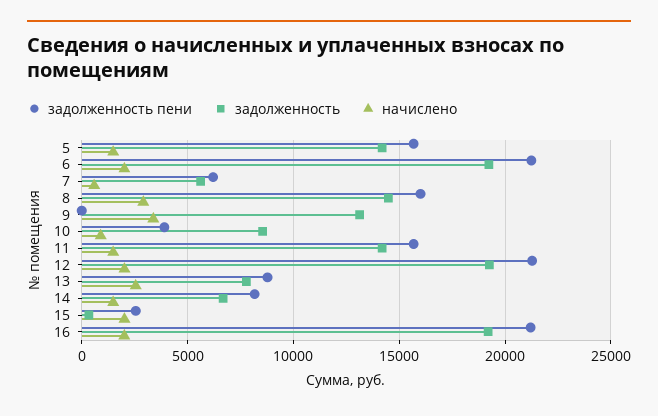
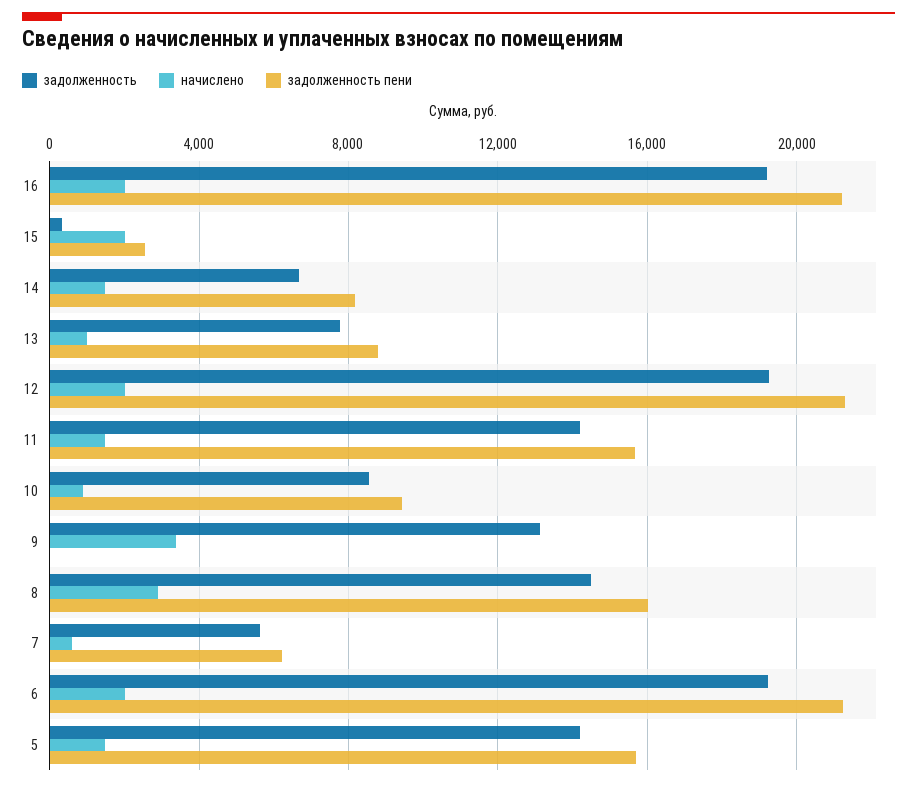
задолженность пени, 10: 4000 -> 9500
начислено, 13: 2500 -> 1000

